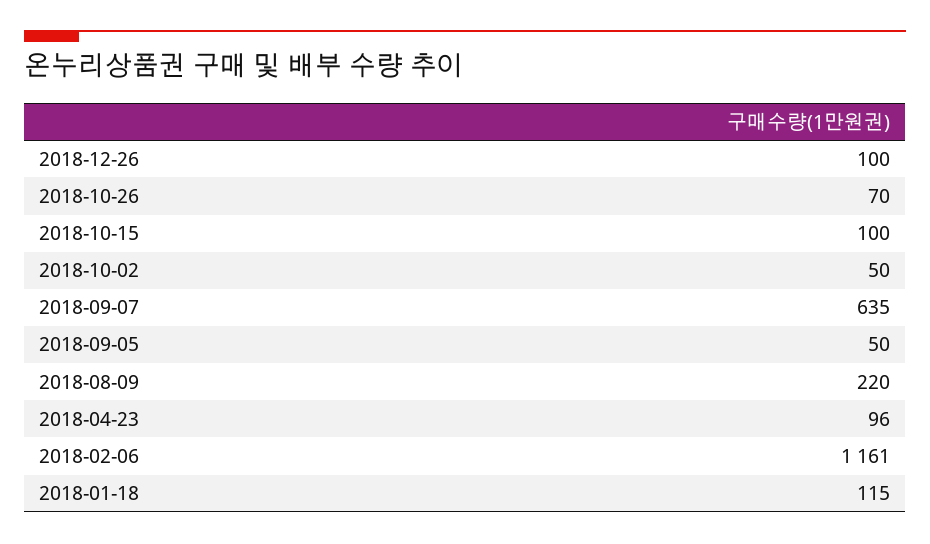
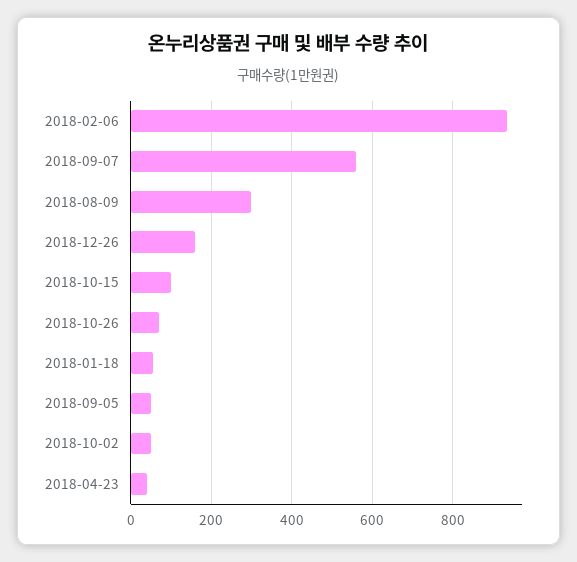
2018-12-26: 100 -> 160
2018-09-07: 635 -> 560
2018-08-09: 220 -> 300
2018-04-23: 96 -> 40
2018-02-06: 1161 -> 940
2018-01-18: 115 -> 60

